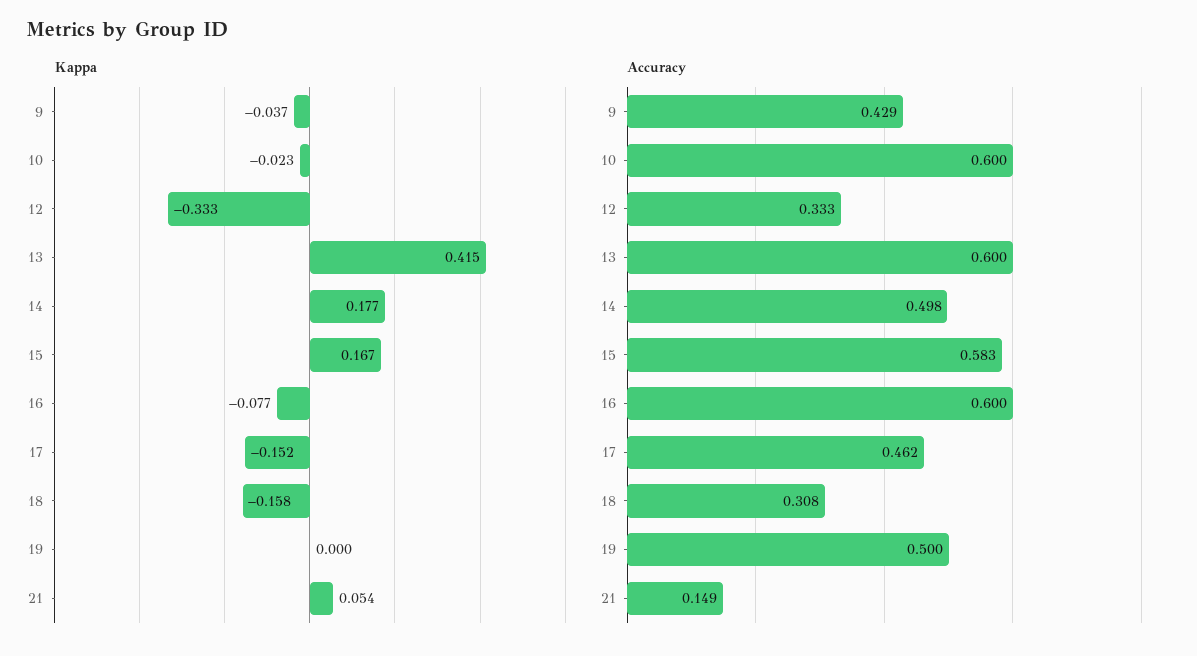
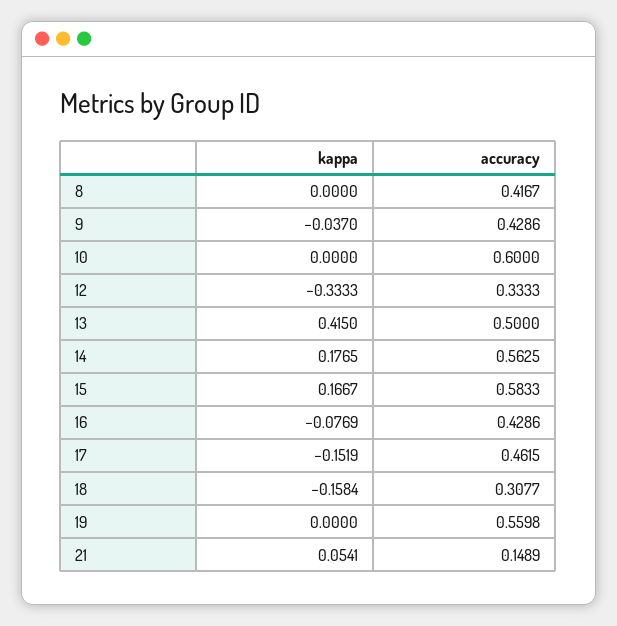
Kappa, 10: -0.023 -> 0
Accuracy, 13: 0.6 -> 0.5
Accuracy, 14: 0.498 -> 0.5625
Accuracy, 16: 0.6 -> 0.4286
Accuracy, 19: 0.5 -> 0.5598
Kappa, 8: none -> 0
Accuracy, 8: none -> 0.4167

